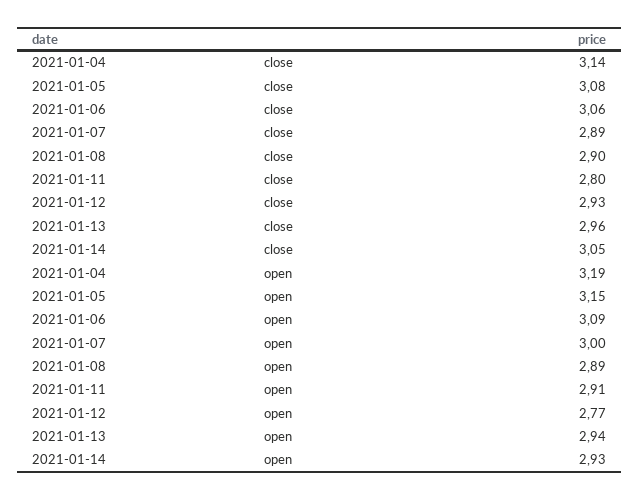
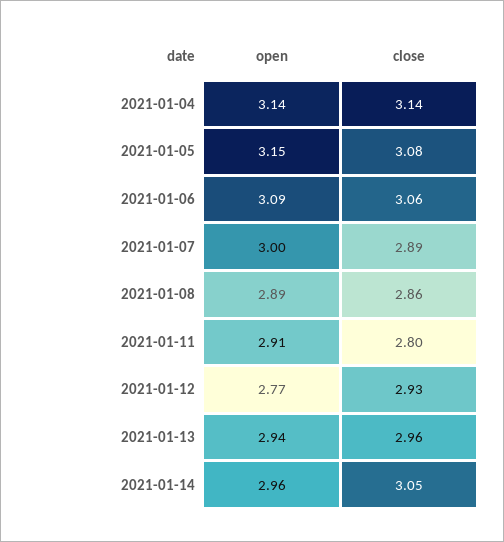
2021-01-08, close: 2.9 -> 2.86
2021-01-04, open: 3.19 -> 3.14
2021-01-14, open: 2.93 -> 2.96

